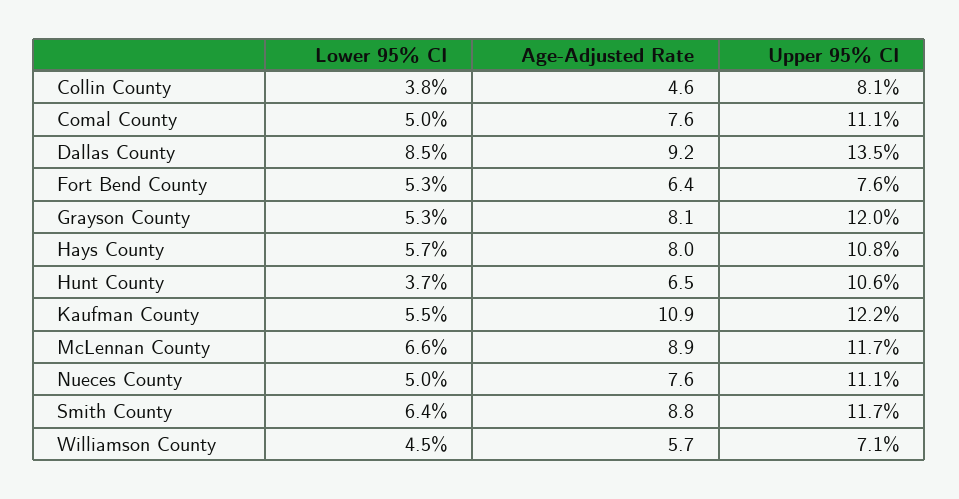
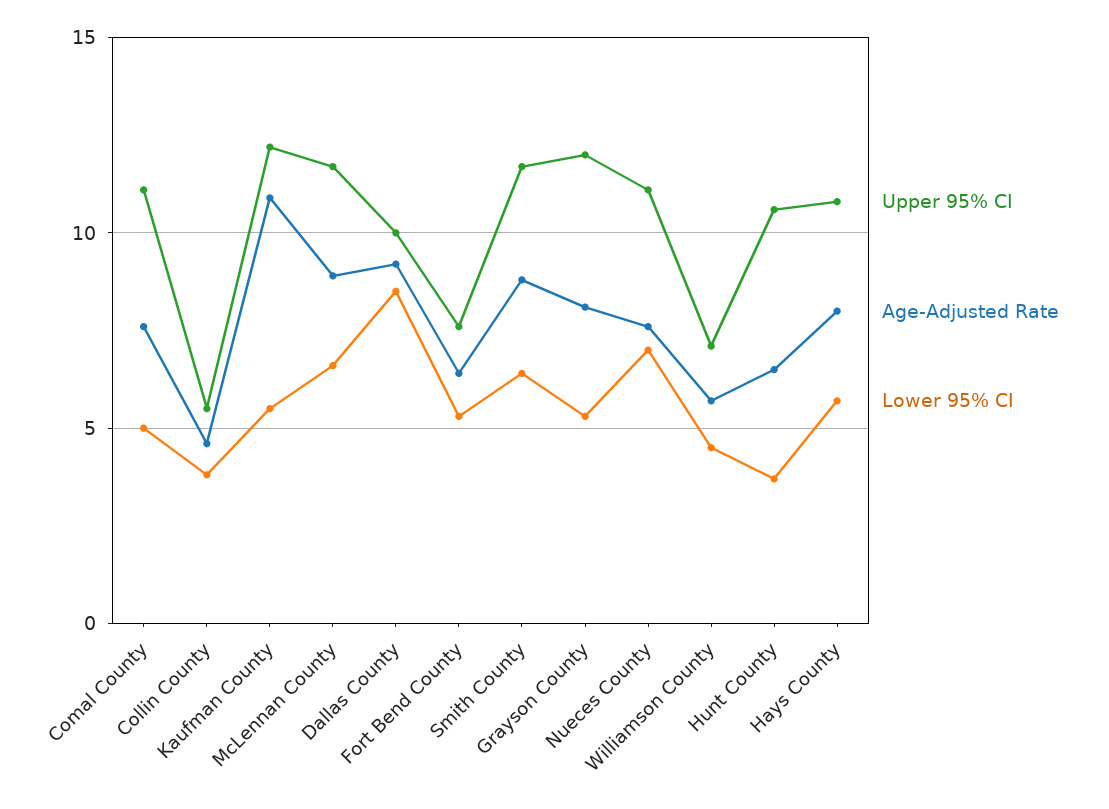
Upper 95% CI, Collin County: 8.1 -> 5.5
Upper 95% CI, Dallas County: 13.5 -> 10
Lower 95% CI, Nueces County: 5 -> 7

